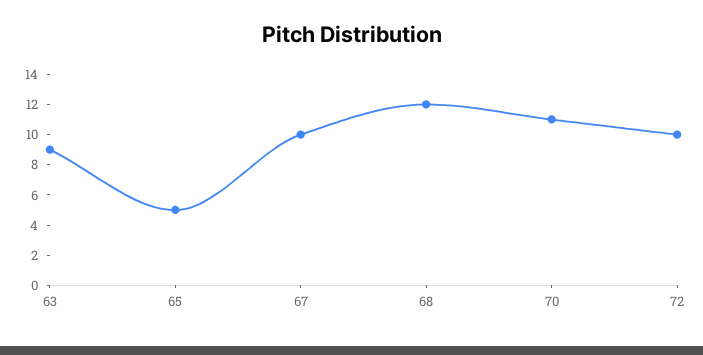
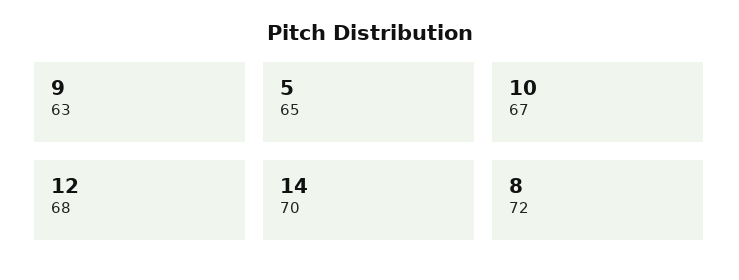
70: 11 -> 14
72: 10 -> 8

